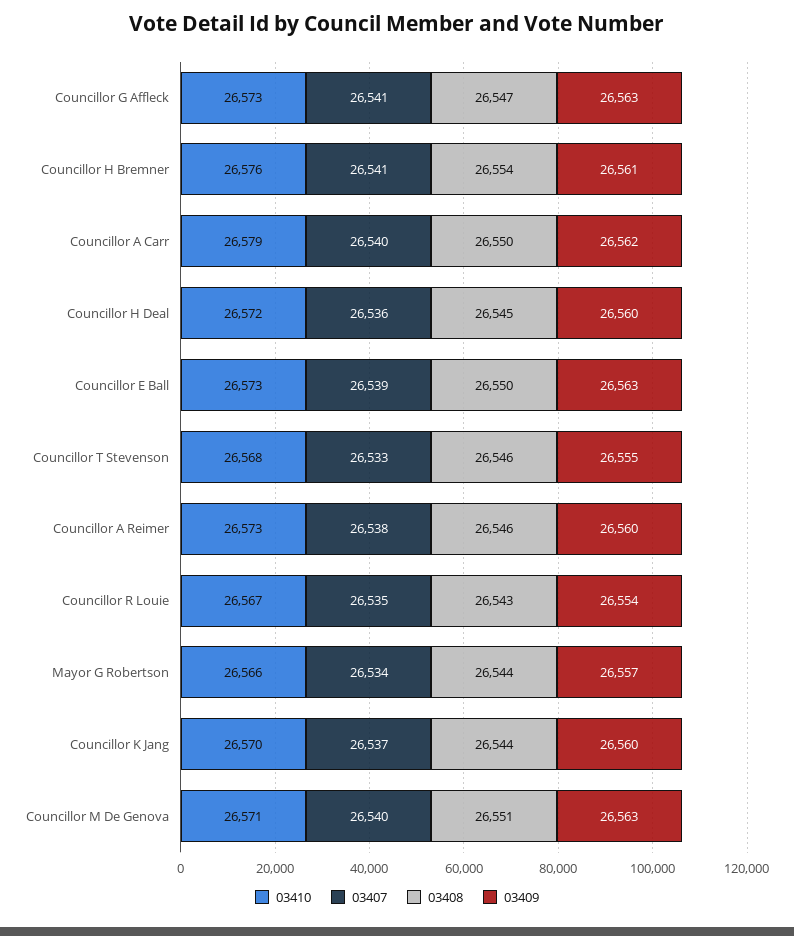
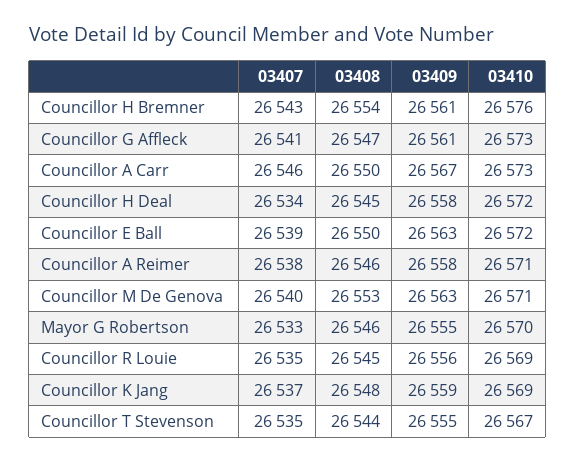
03409, Councillor G Affleck: 26563 -> 26561
03407, Councillor H Bremner: 26541 -> 26543
03410, Councillor A Carr: 26579 -> 26573
03407, Councillor A Carr: 26540 -> 26546
03409, Councillor A Carr: 26562 -> 26567
03407, Councillor H Deal: 26536 -> 26534
03409, Councillor H Deal: 26560 -> 26558
03410, Councillor E Ball: 26573 -> 26572
03410, Councillor T Stevenson: 26568 -> 26567
03407, Councillor T Stevenson: 26533 -> 26535
03408, Councillor T Stevenson: 26546 -> 26544
03410, Councillor A Reimer: 26573 -> 26571
03409, Councillor A Reimer: 26560 -> 26558
03410, Councillor R Louie: 26567 -> 26569
03408, Councillor R Louie: 26543 -> 26545
03409, Councillor R Louie: 26554 -> 26556
03410, Mayor G Robertson: 26566 -> 26570
03407, Mayor G Robertson: 26534 -> 26533
03408, Mayor G Robertson: 26544 -> 26546
03409, Mayor G Robertson: 26557 -> 26555
03410, Councillor K Jang: 26570 -> 26569
03408, Councillor K Jang: 26544 -> 26548
03409, Councillor K Jang: 26560 -> 26559
03408, Councillor M De Genova: 26551 -> 26553

